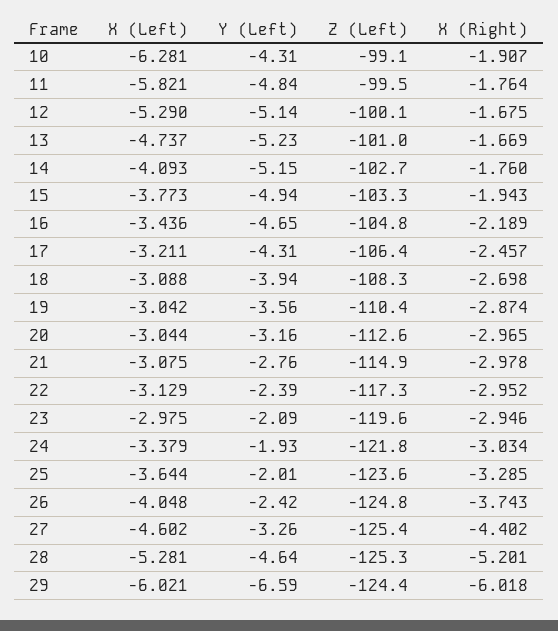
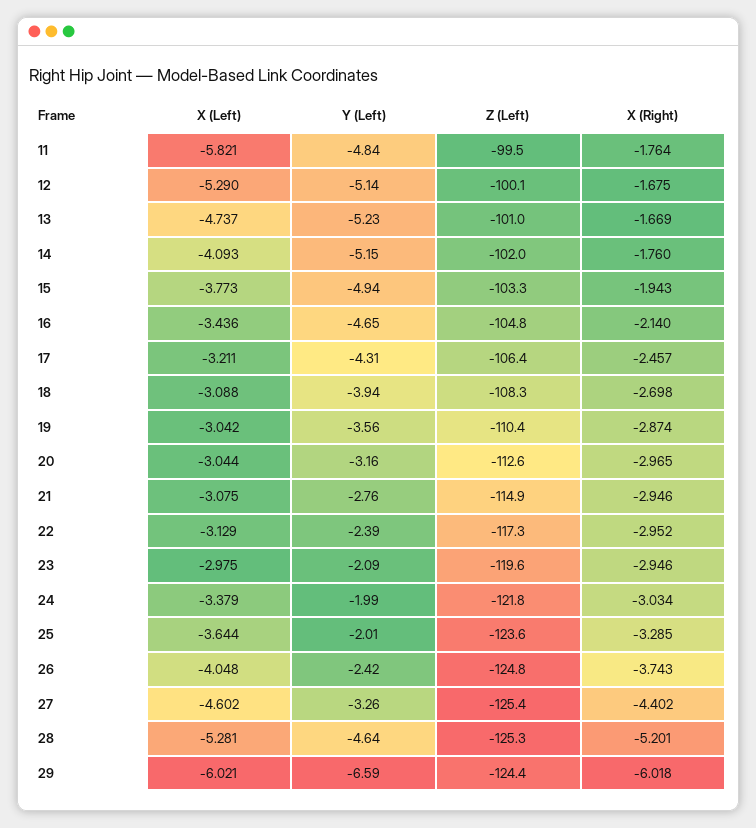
X (Left), 10: -6.281 -> none
Y (Left), 10: -4.31 -> none
Z (Left), 10: -99.1 -> none
X (Right), 10: -1.907 -> none
Z (Left), 14: -102.7 -> -102
X (Right), 16: -2.189 -> -2.14
X (Right), 21: -2.978 -> -2.946
Y (Left), 24: -1.93 -> -1.99

